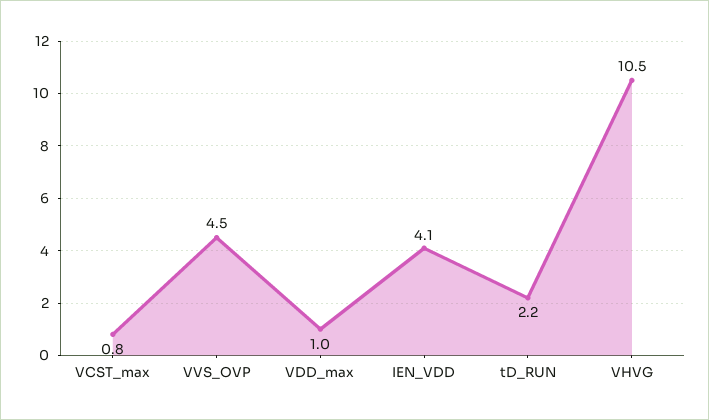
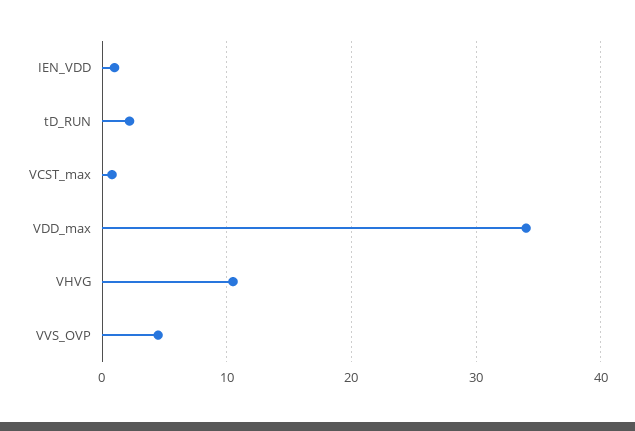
VDD_max: 1 -> 34
IEN_VDD: 4.1 -> 1

